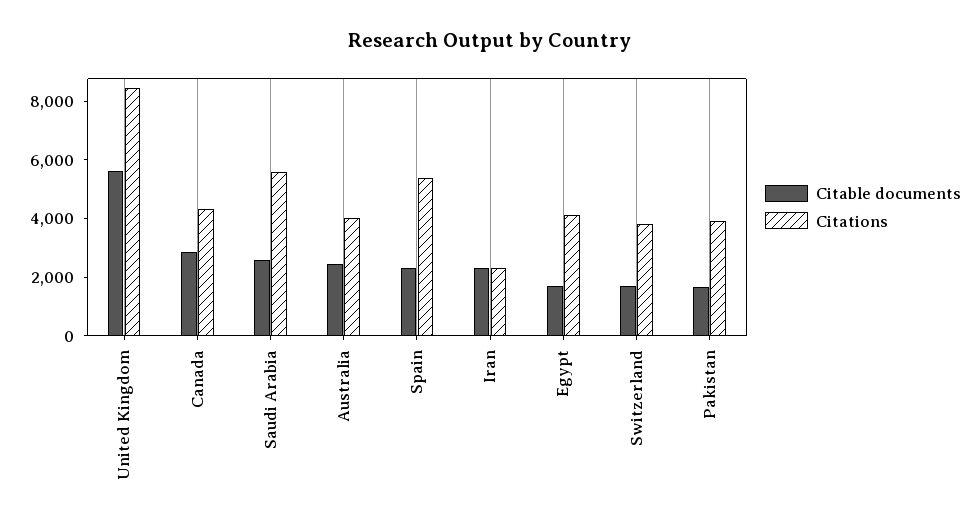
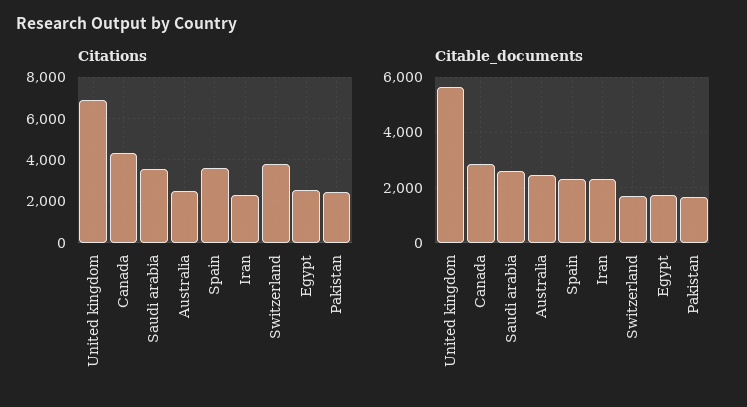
Citations, United Kingdom: 8500 -> 7000
Citations, Saudi Arabia: 5500 -> 3500
Citations, Australia: 4000 -> 2500
Citations, Spain: 5500 -> 3500
Citations, Egypt: 4000 -> 2500
Citations, Pakistan: 4000 -> 2500

